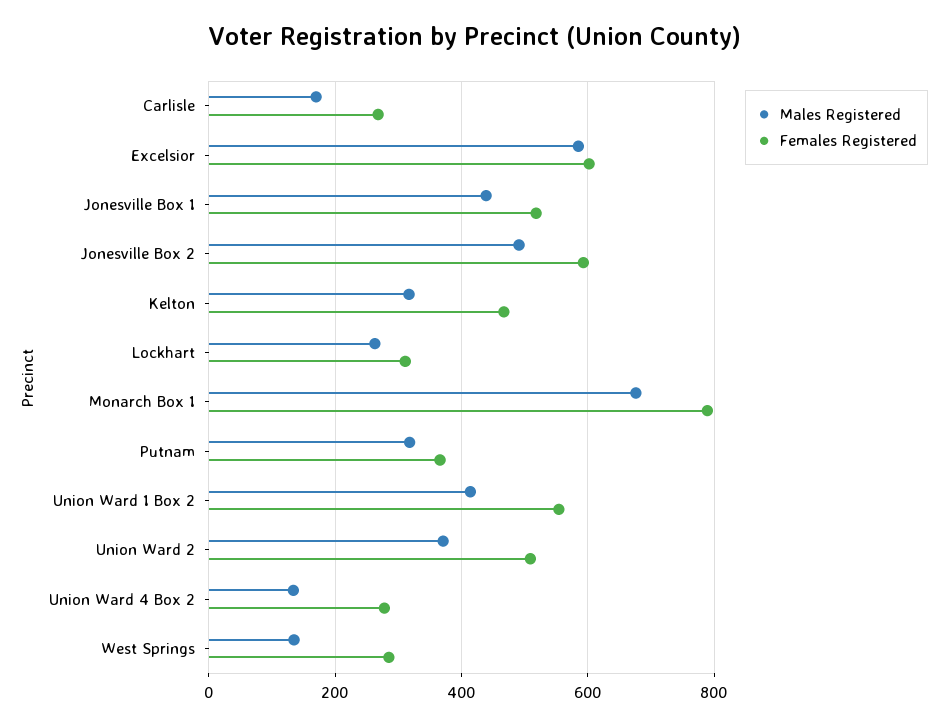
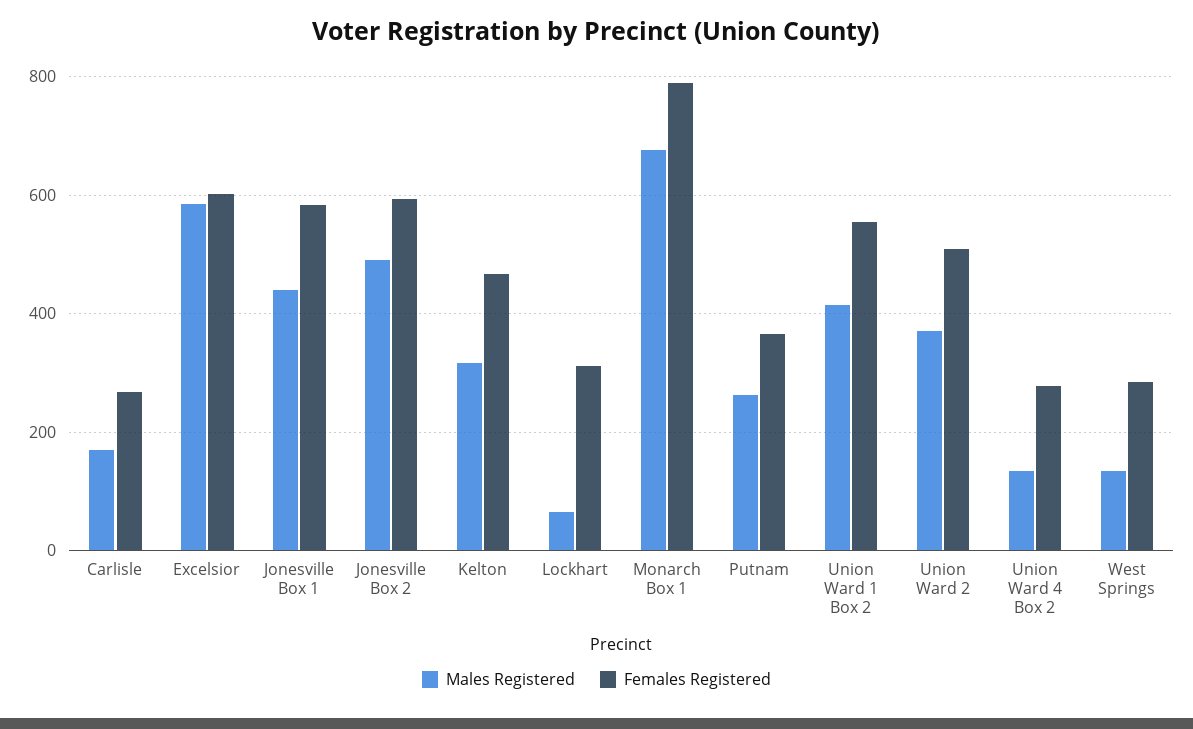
Females Registered, Jonesville Box 1: 520 -> 580
Males Registered, Lockhart: 260 -> 60
Males Registered, Putnam: 320 -> 260

